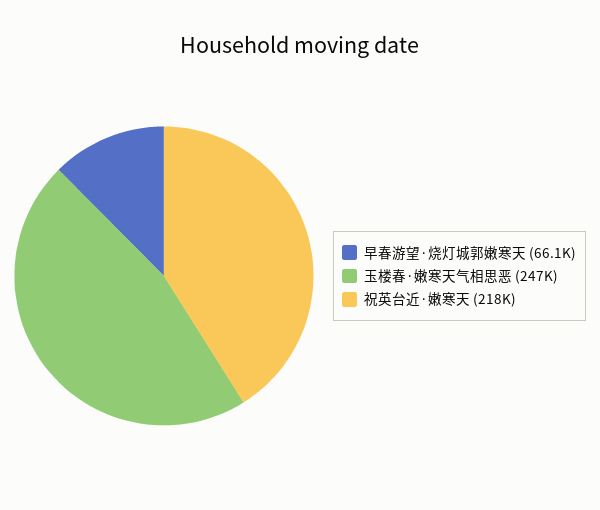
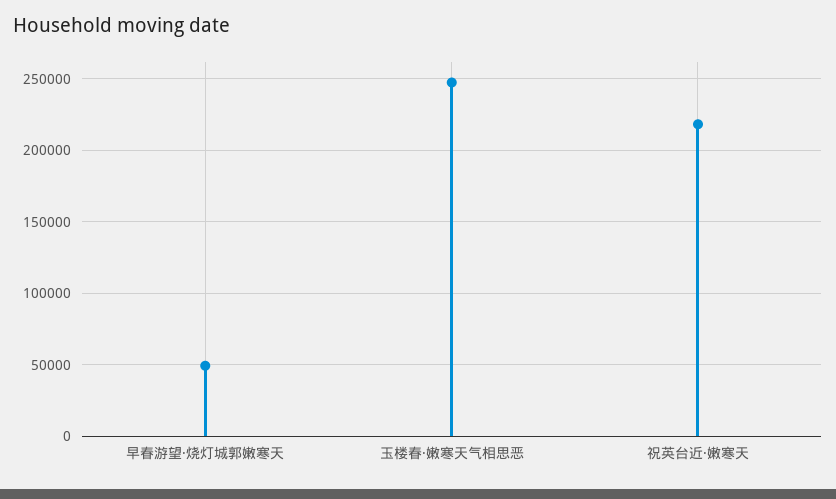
早春游望·烧灯城郭嫩寒天: 66100 -> 50000

